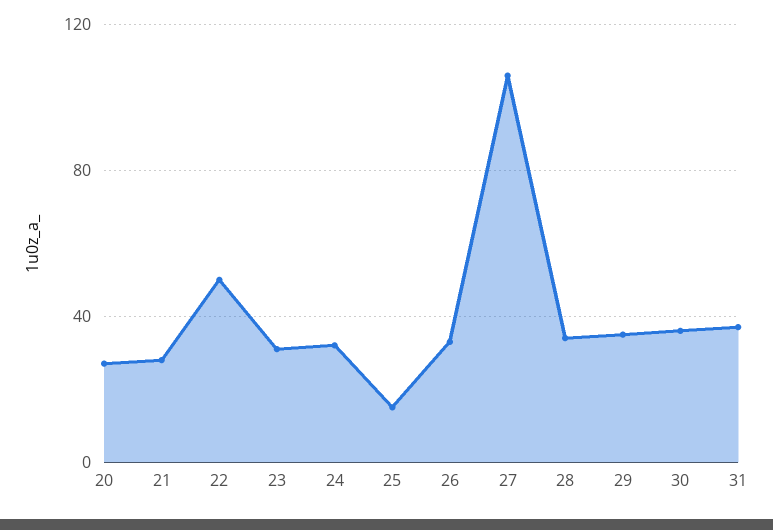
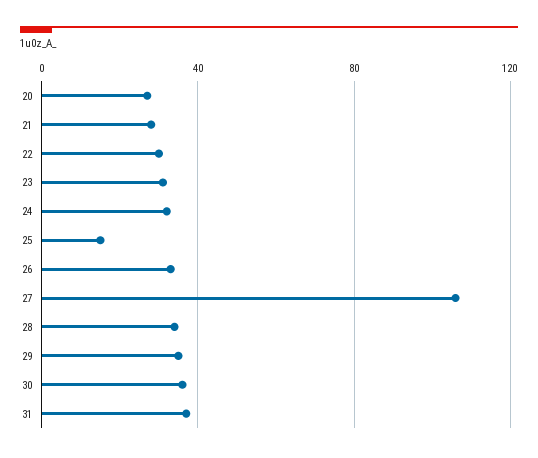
22: 50 -> 30

